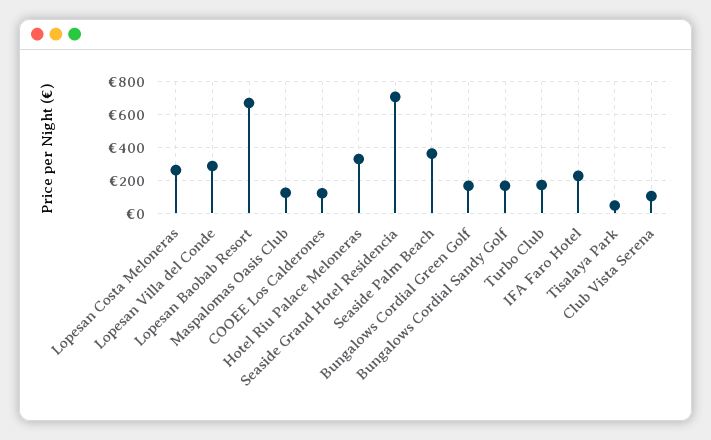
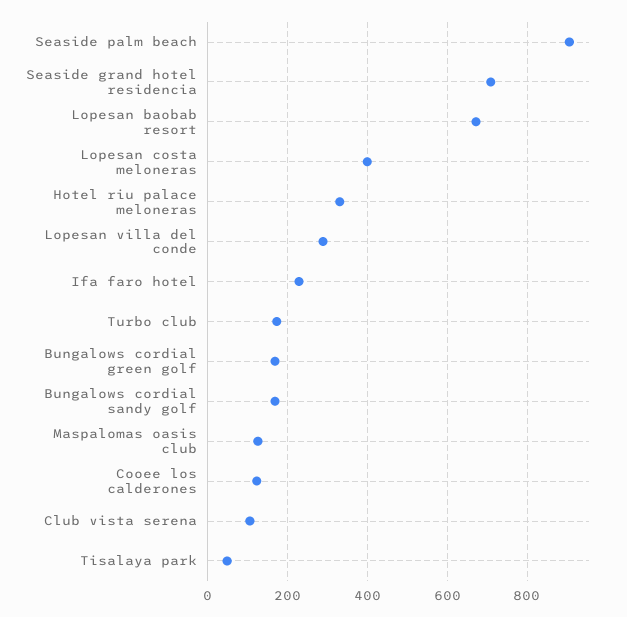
Lopesan Costa Meloneras: 250 -> 400
Seaside Palm Beach: 350 -> 900

